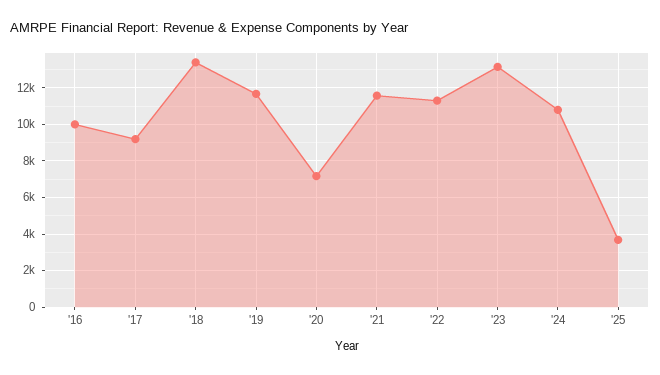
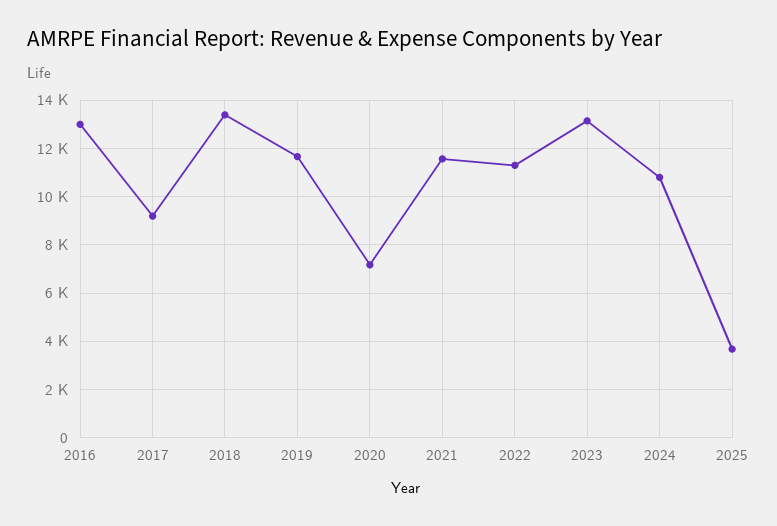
'16: 10000 -> 13000

